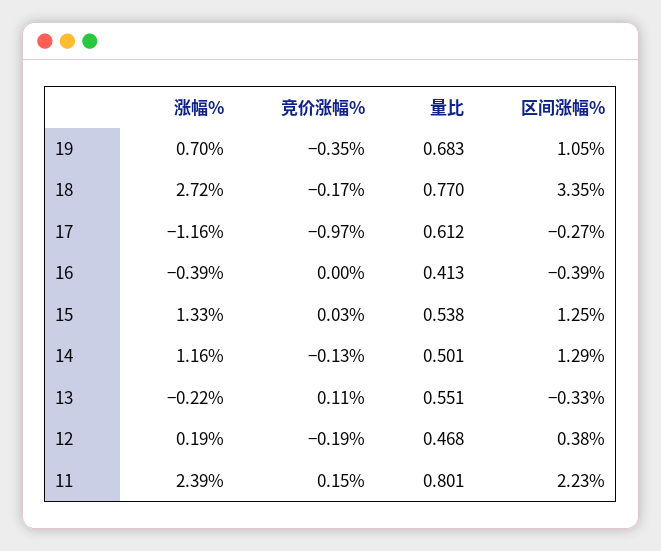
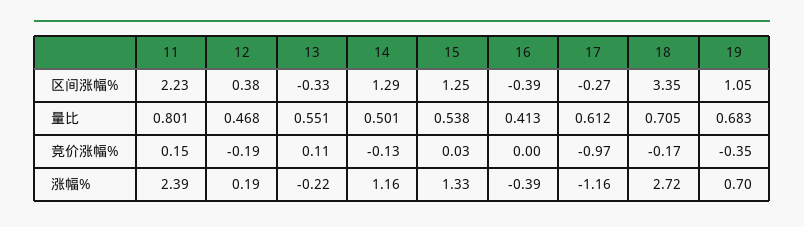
量比, 18: 0.77 -> 0.705

